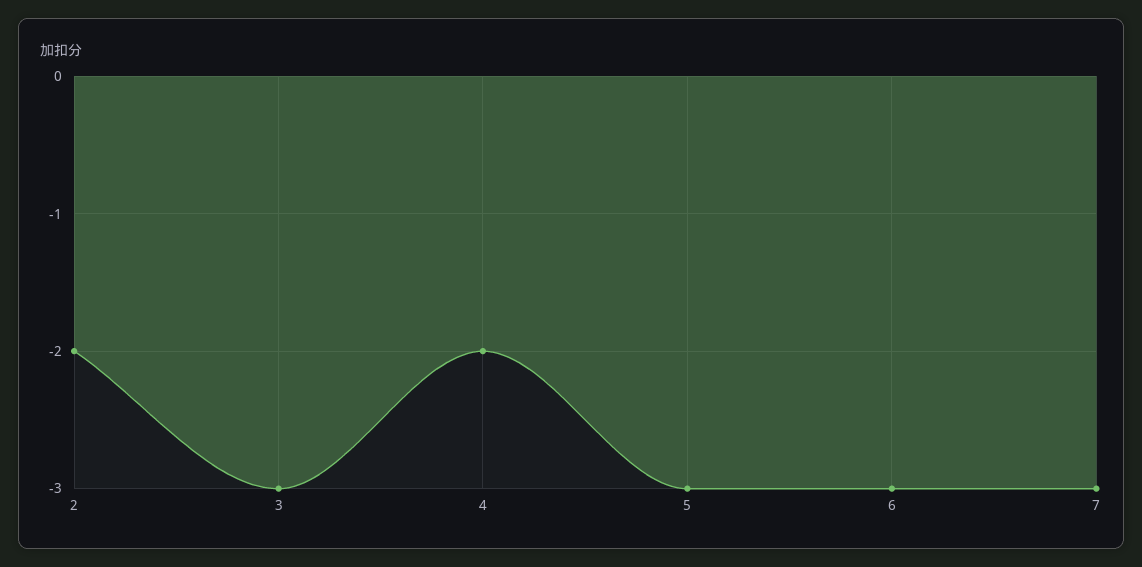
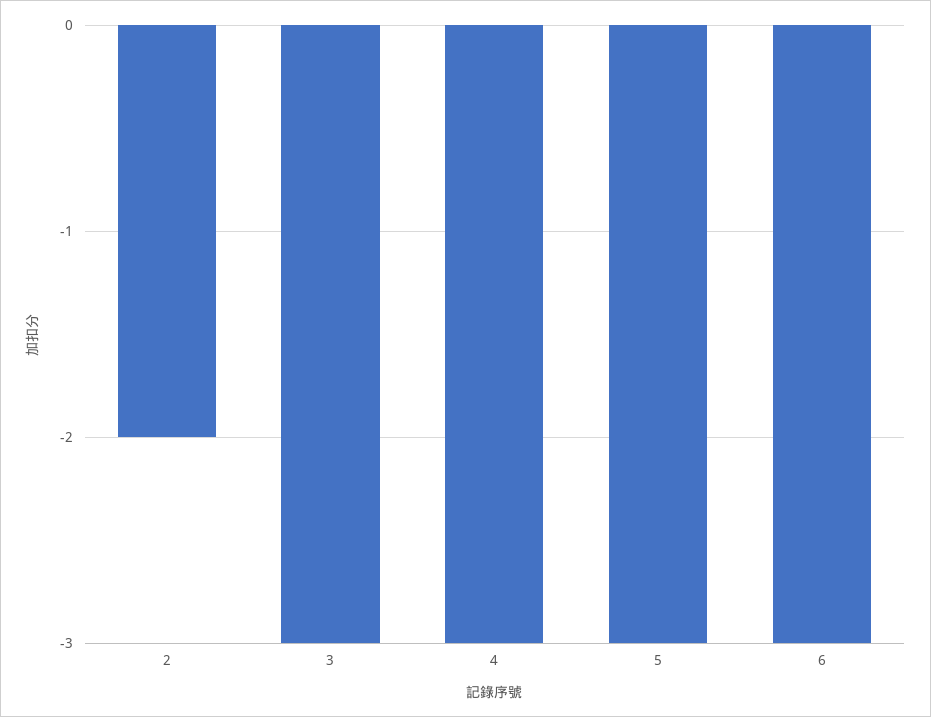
4: -2 -> -3
7: -3 -> none

